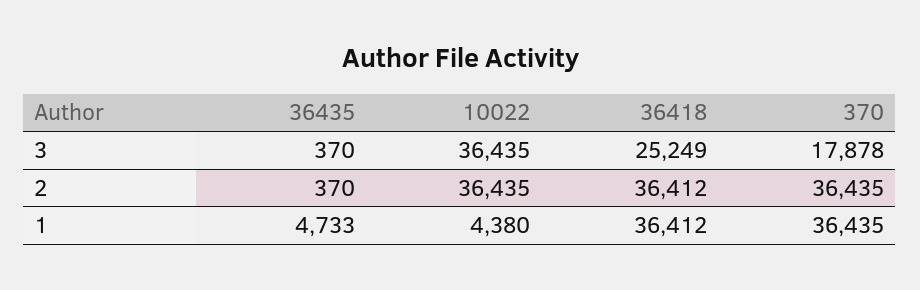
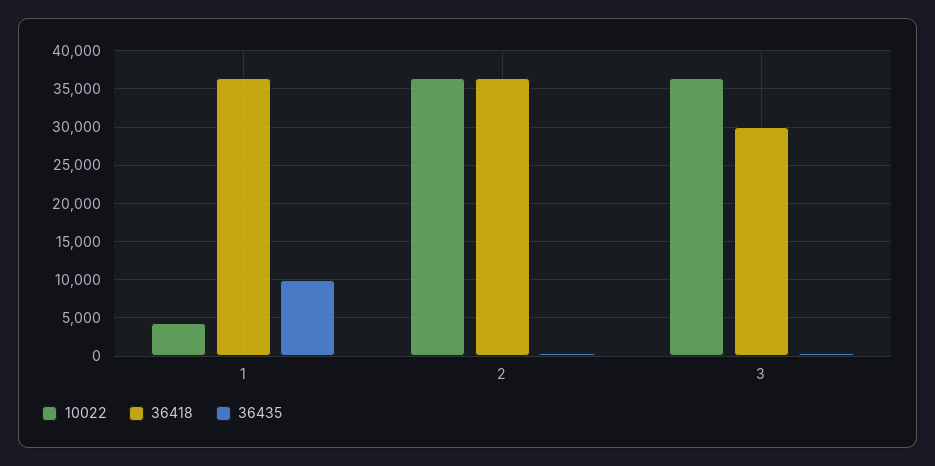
36418, 3: 25249 -> 30000
370, 3: 17878 -> none
370, 2: 36435 -> none
36435, 1: 4733 -> 10000
370, 1: 36435 -> none

